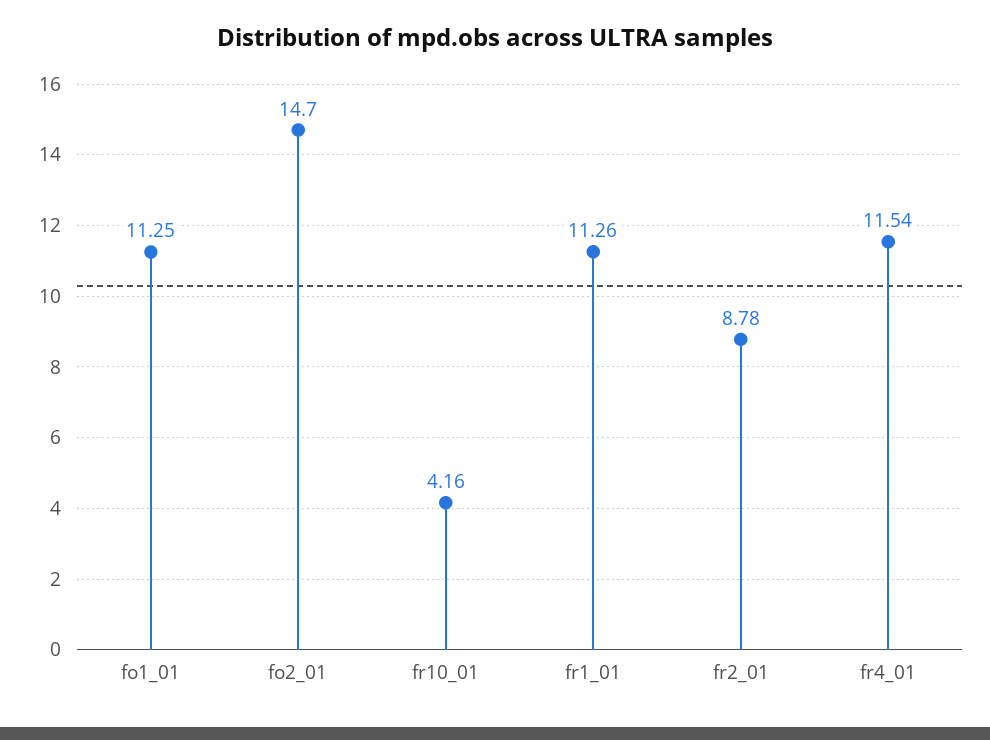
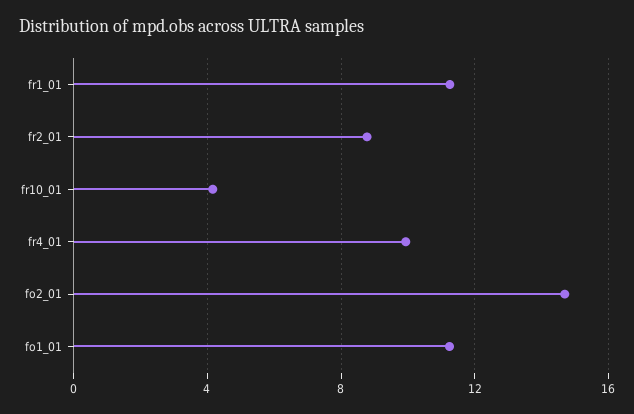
fr4_01: 11.54 -> 10

